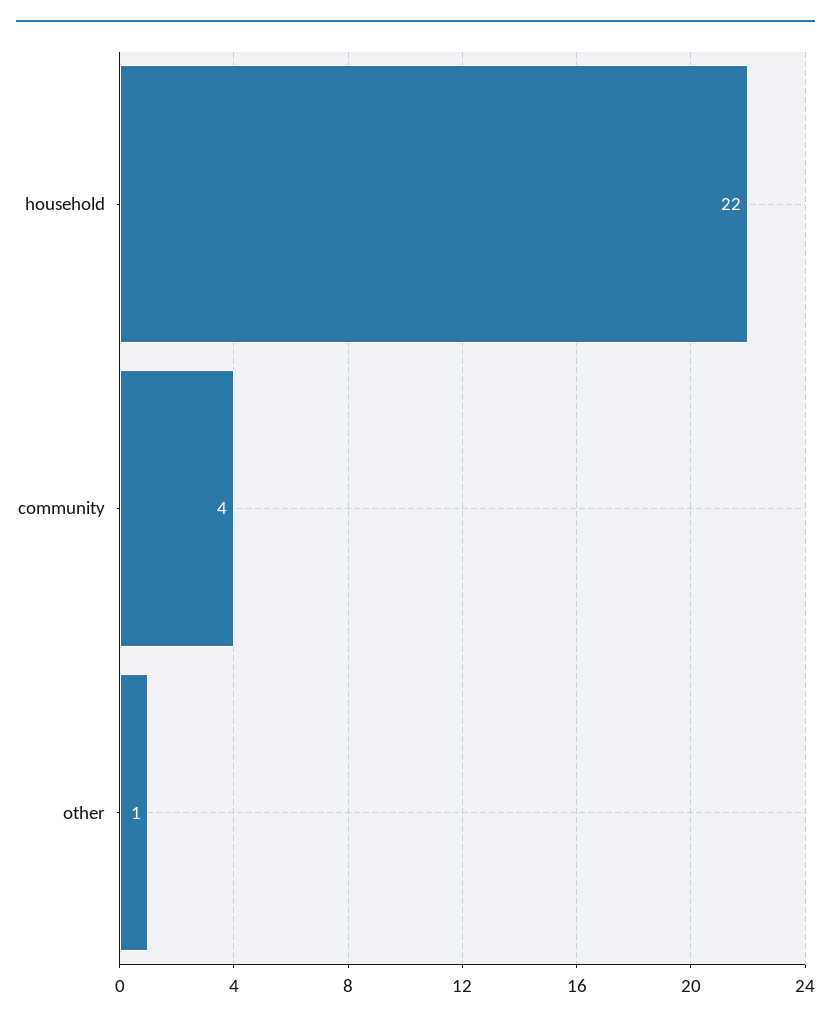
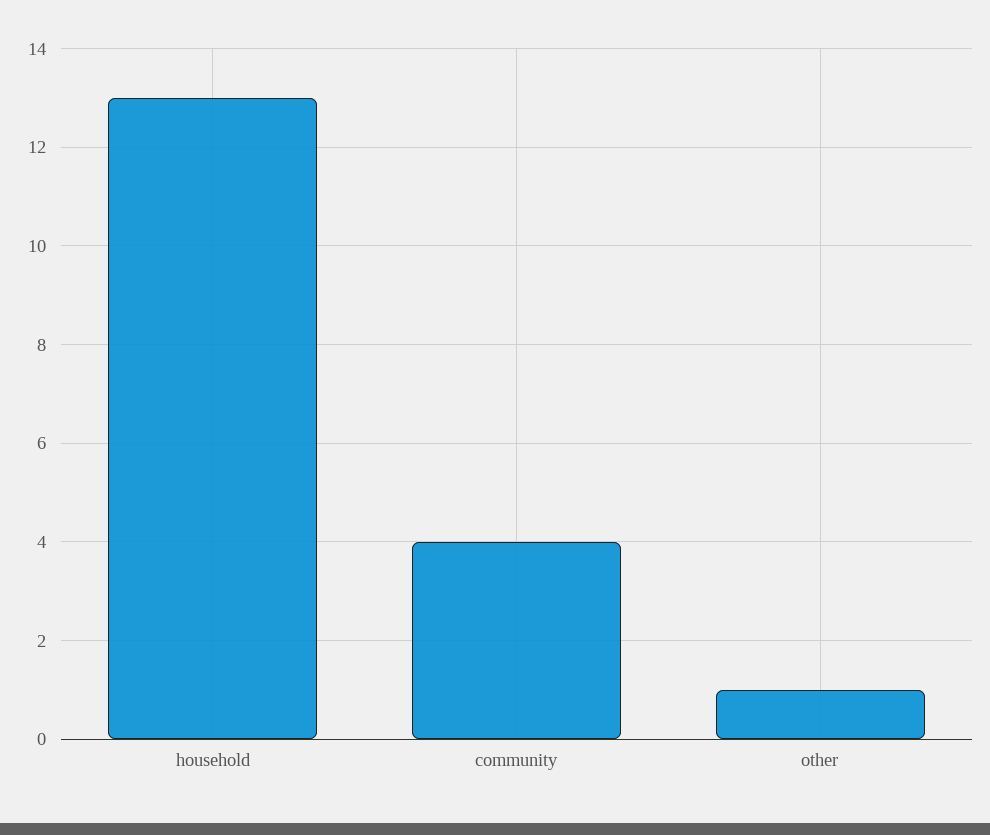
household: 22 -> 13

